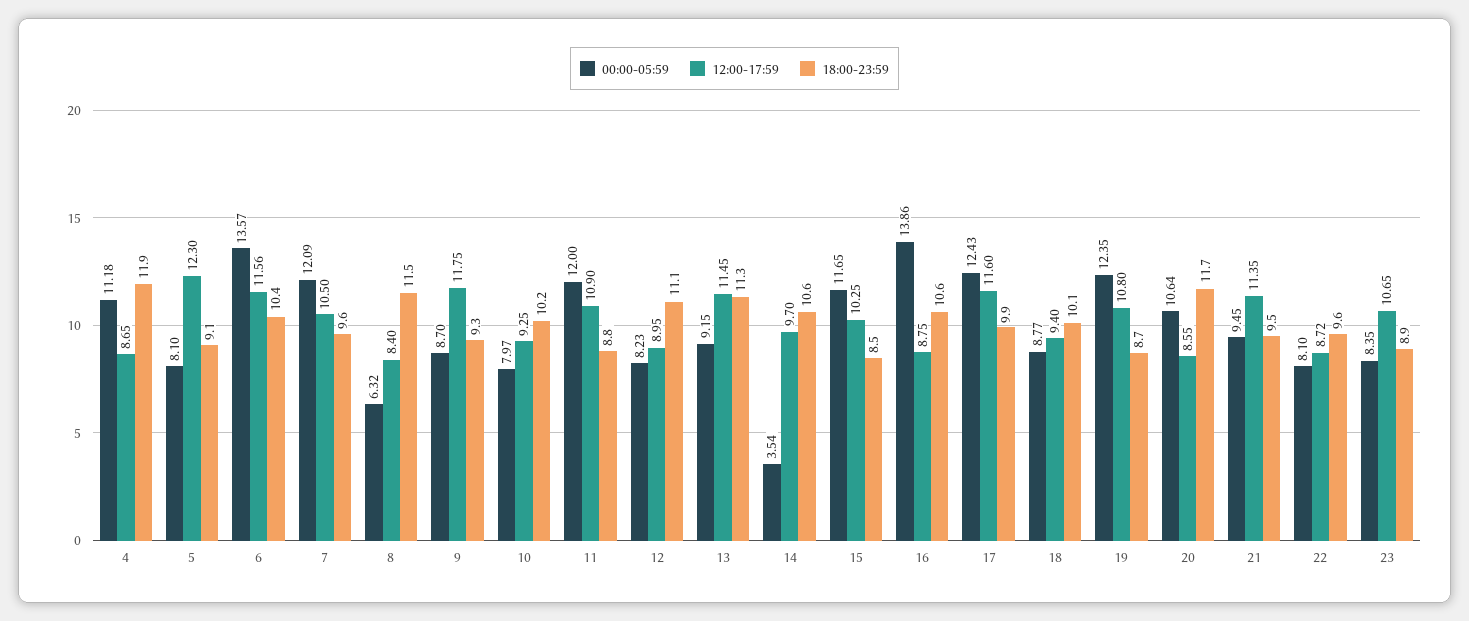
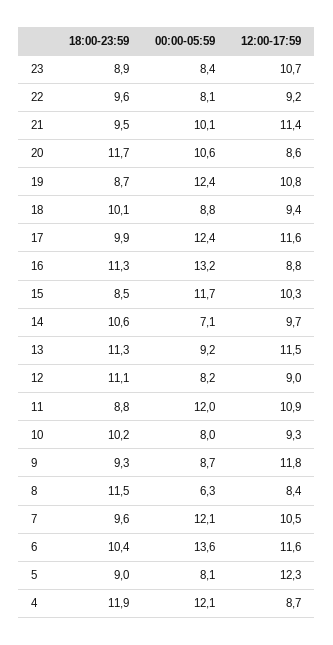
00:00-05:59, 4: 11.18 -> 12.1
18:00-23:59, 5: 9.1 -> 9
00:00-05:59, 14: 3.54 -> 7.1
00:00-05:59, 16: 13.86 -> 13.2
18:00-23:59, 16: 10.6 -> 11.3
00:00-05:59, 21: 9.45 -> 10.1
12:00-17:59, 22: 8.72 -> 9.2

